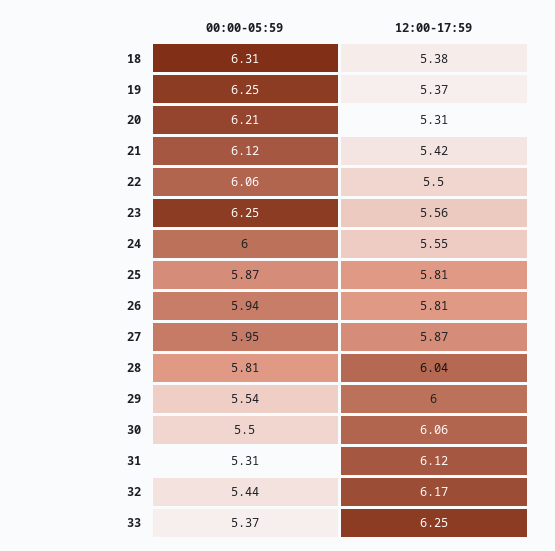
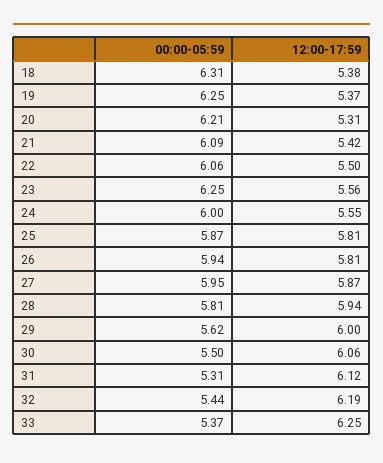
00:00-05:59, 21: 6.12 -> 6.09
12:00-17:59, 28: 6.04 -> 5.94
00:00-05:59, 29: 5.54 -> 5.62
12:00-17:59, 32: 6.17 -> 6.19

